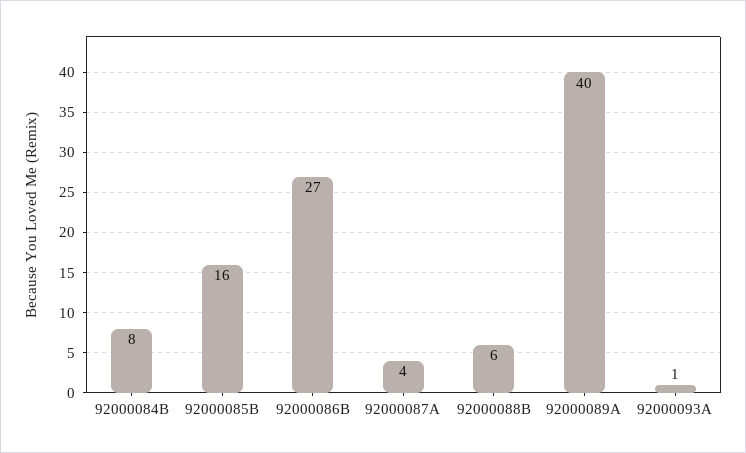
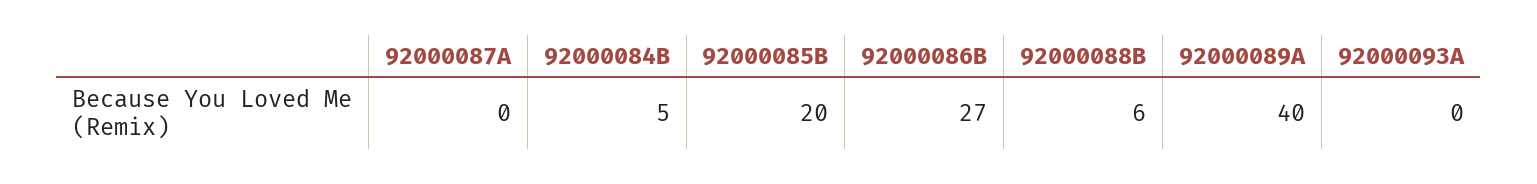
92000084B: 8 -> 5
92000085B: 16 -> 20
92000087A: 4 -> 0
92000093A: 1 -> 0

